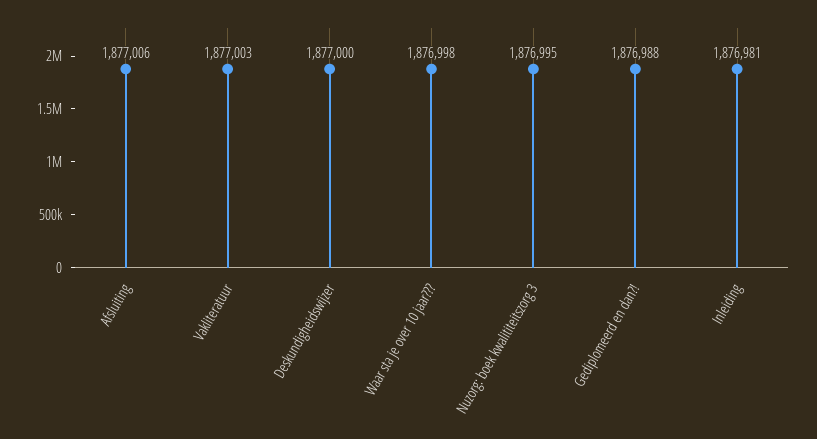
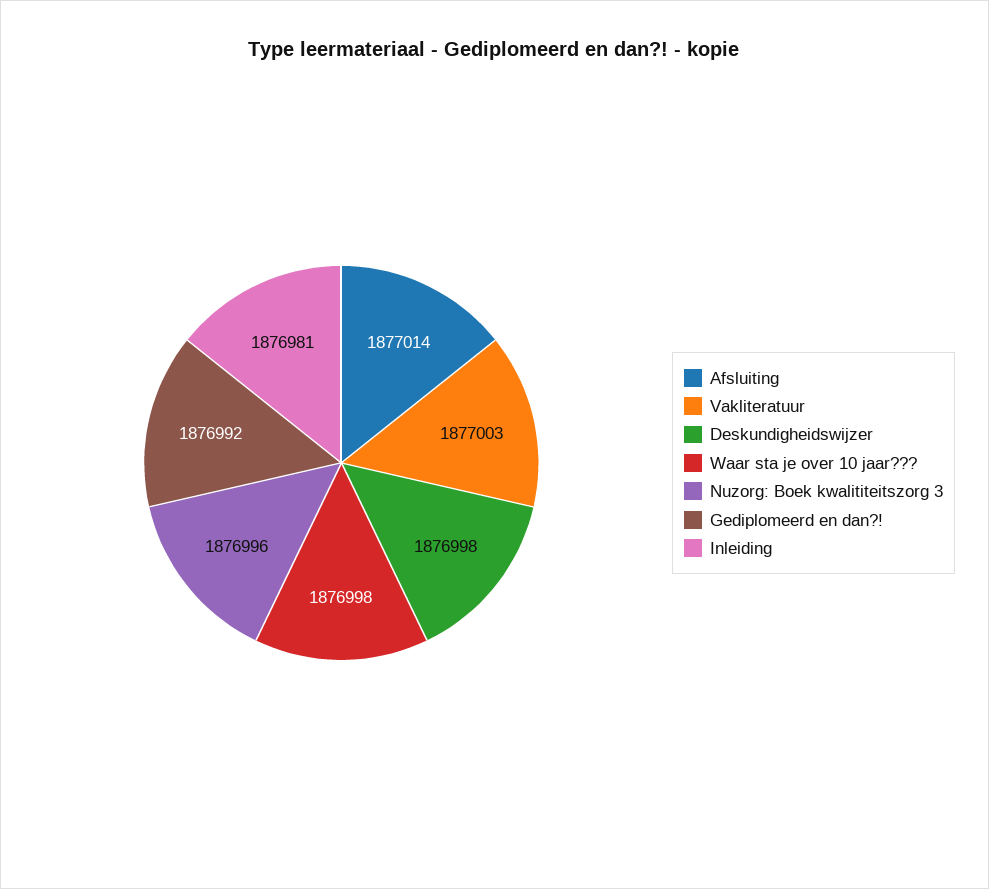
Afsluiting: 1877006 -> 1877014
Deskundigheidswijzer: 1877000 -> 1876998
Nuzorg: boek kwalititeitszorg 3: 1876995 -> 1876996
Gediplomeerd en dan?!: 1876988 -> 1876992

